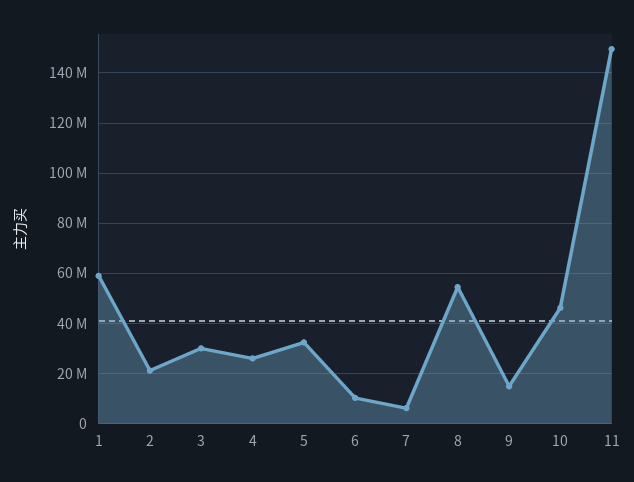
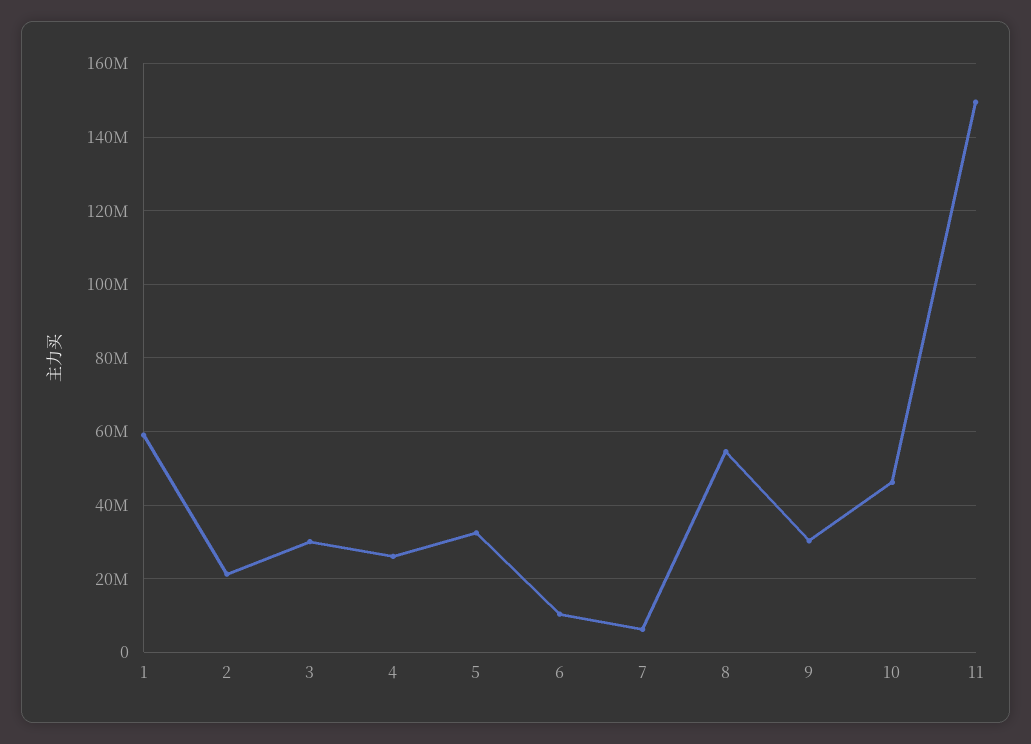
9: 15000000 -> 30000000

